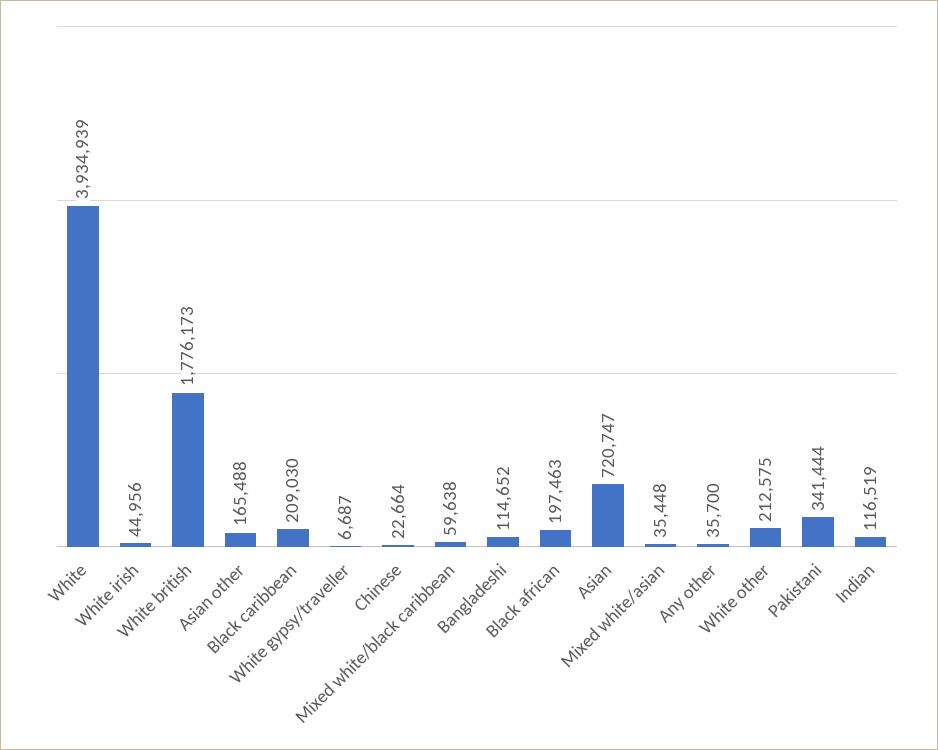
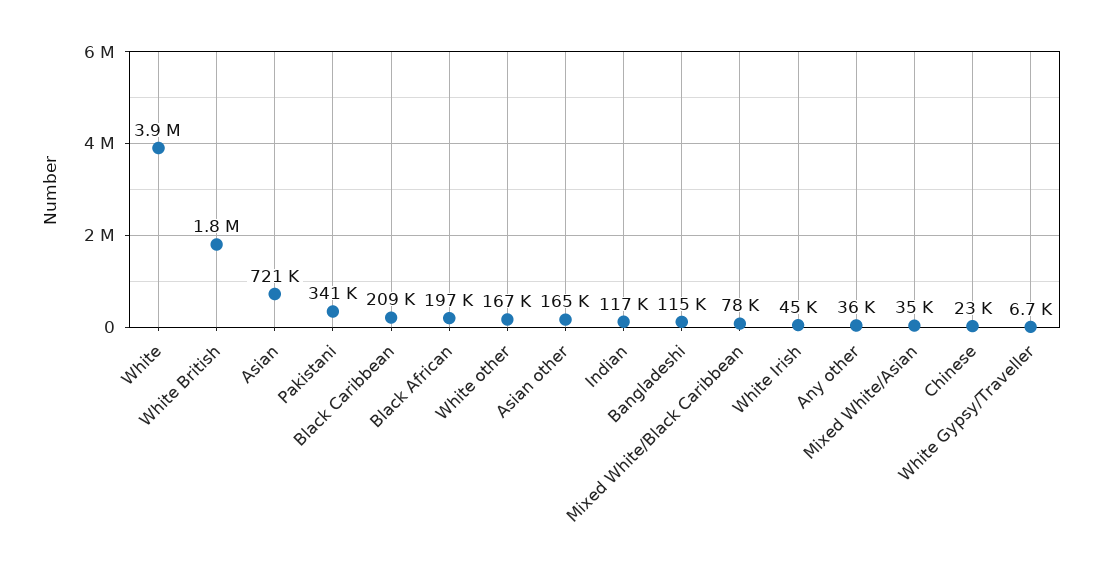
Mixed white/black caribbean: 59638 -> 78000
White other: 212575 -> 167000

